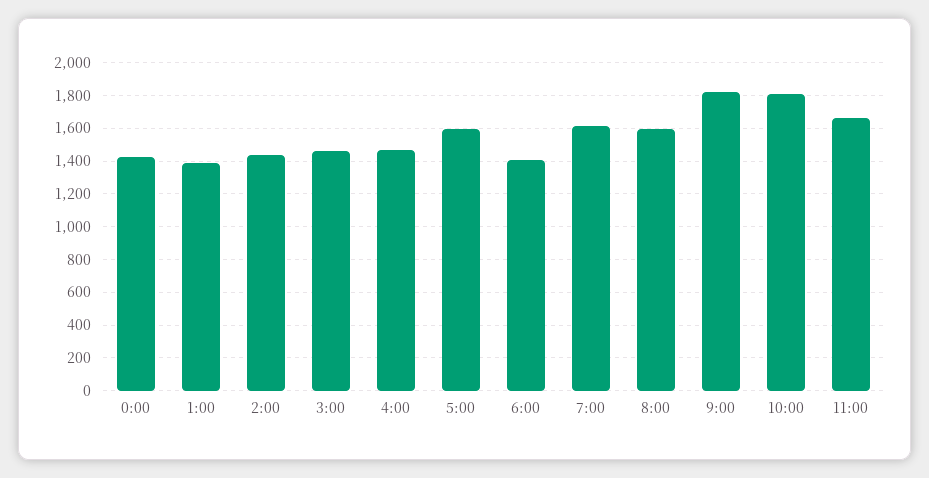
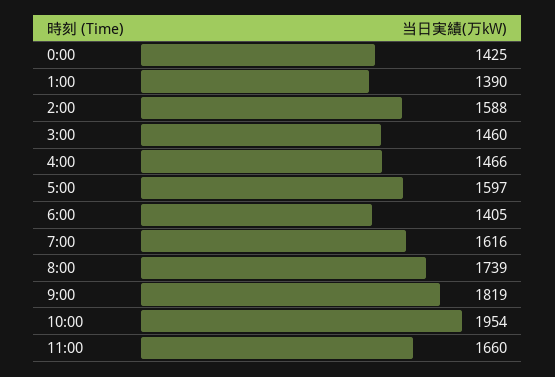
2:00: 1450 -> 1588
8:00: 1600 -> 1739
10:00: 1800 -> 1954

